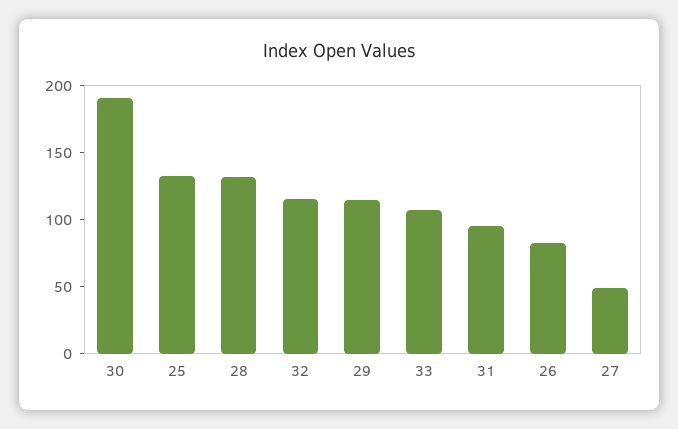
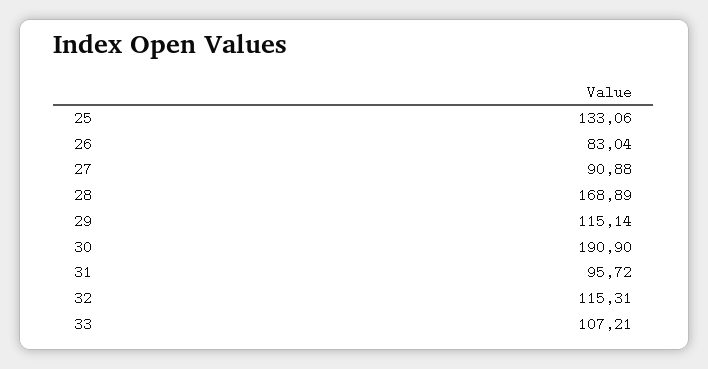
28: 130 -> 168.89
27: 50 -> 90.88

